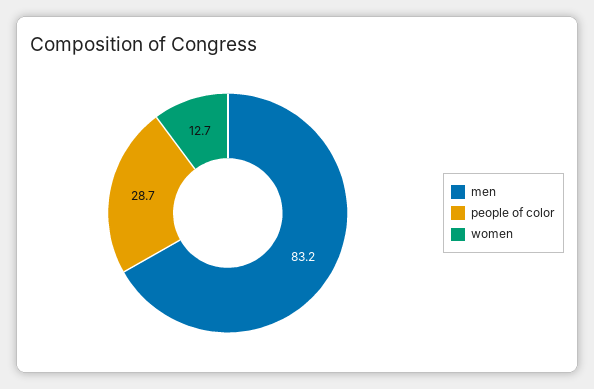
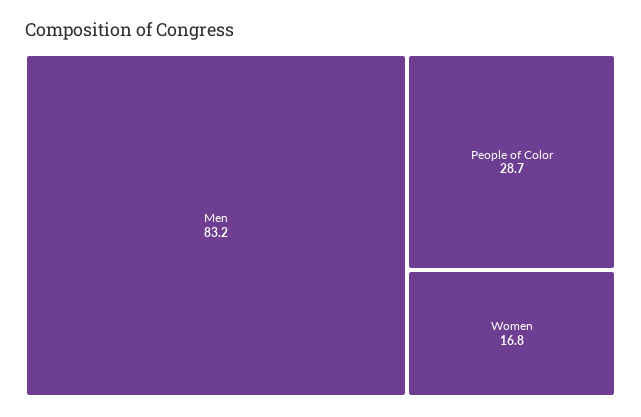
women: 12.7 -> 16.8

